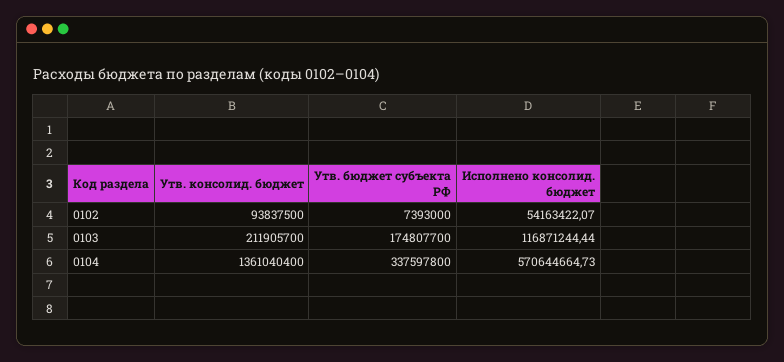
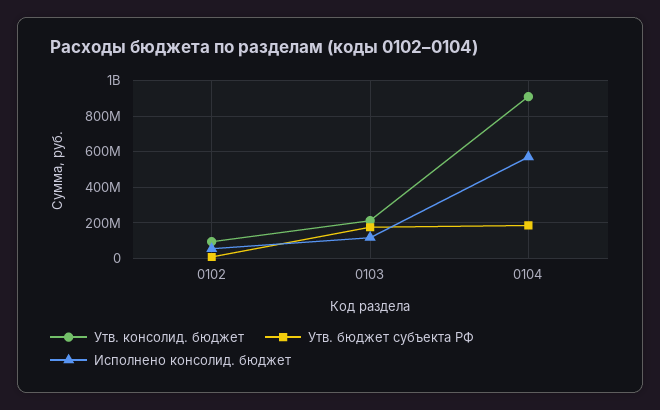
Утв. консолид. бюджет, 0104: 1361040400 -> 900000000
Утв. бюджет субъекта РФ, 0104: 337597800 -> 200000000

